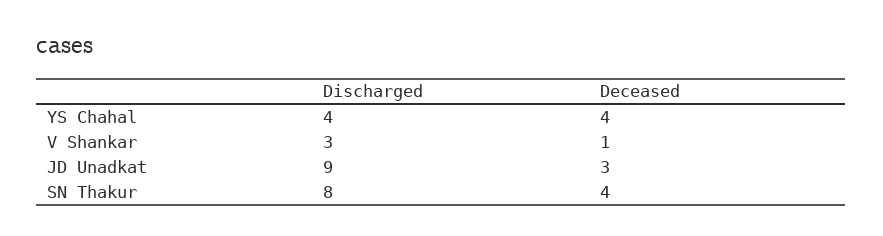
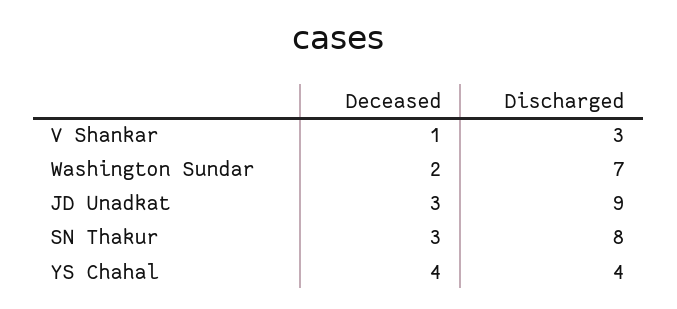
Deceased, SN Thakur: 4 -> 3
Deceased, Washington Sundar: none -> 2
Discharged, Washington Sundar: none -> 7

